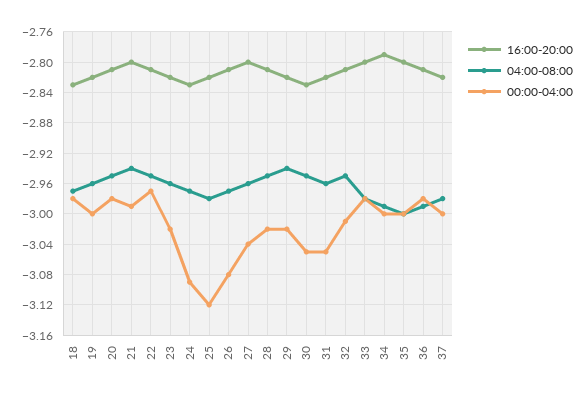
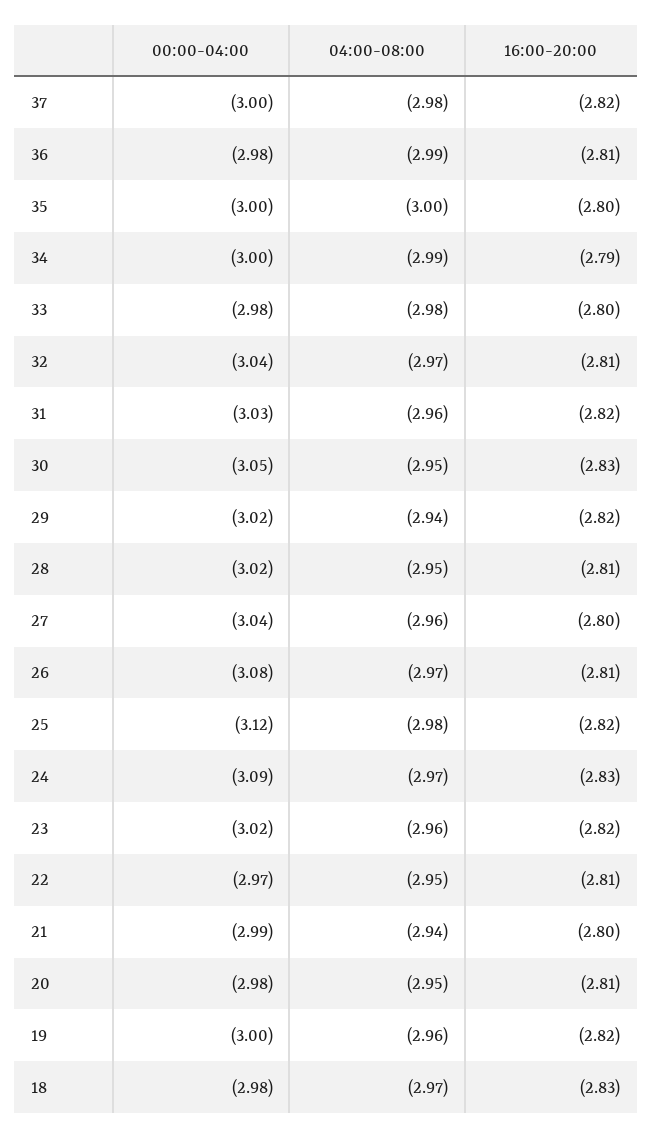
00:00-04:00, 31: -3.05 -> -3.03
04:00-08:00, 32: -2.95 -> -2.97
00:00-04:00, 32: -3.01 -> -3.04

